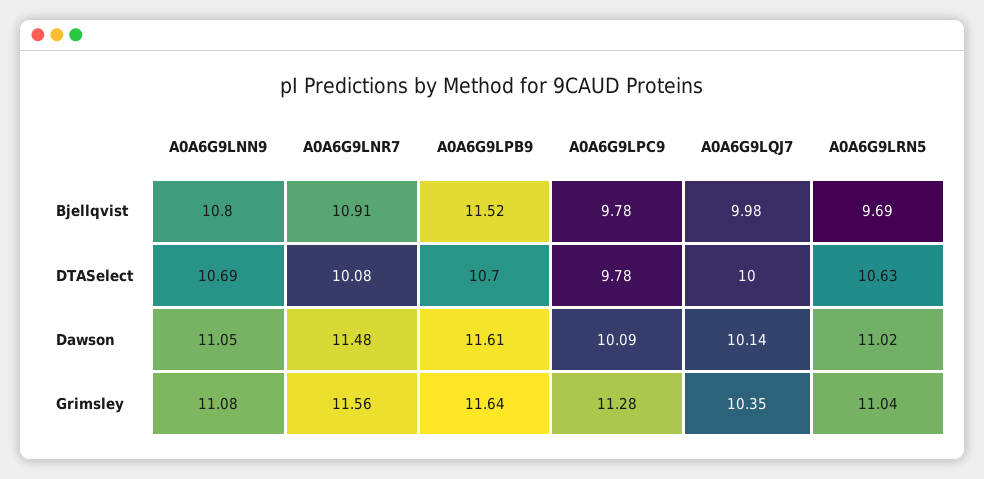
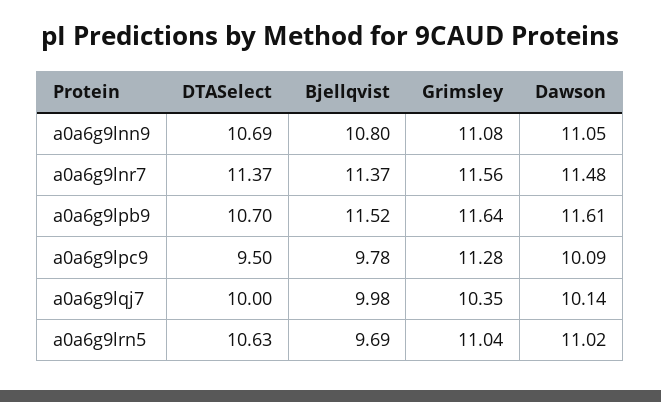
A0A6G9LNR7, Bjellqvist: 10.91 -> 11.37
A0A6G9LNR7, DTASelect: 10.08 -> 11.37
A0A6G9LPC9, DTASelect: 9.78 -> 9.5

